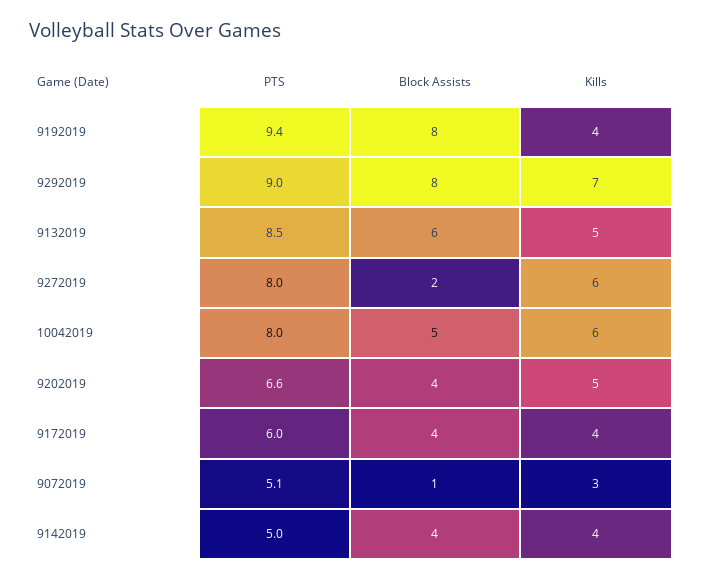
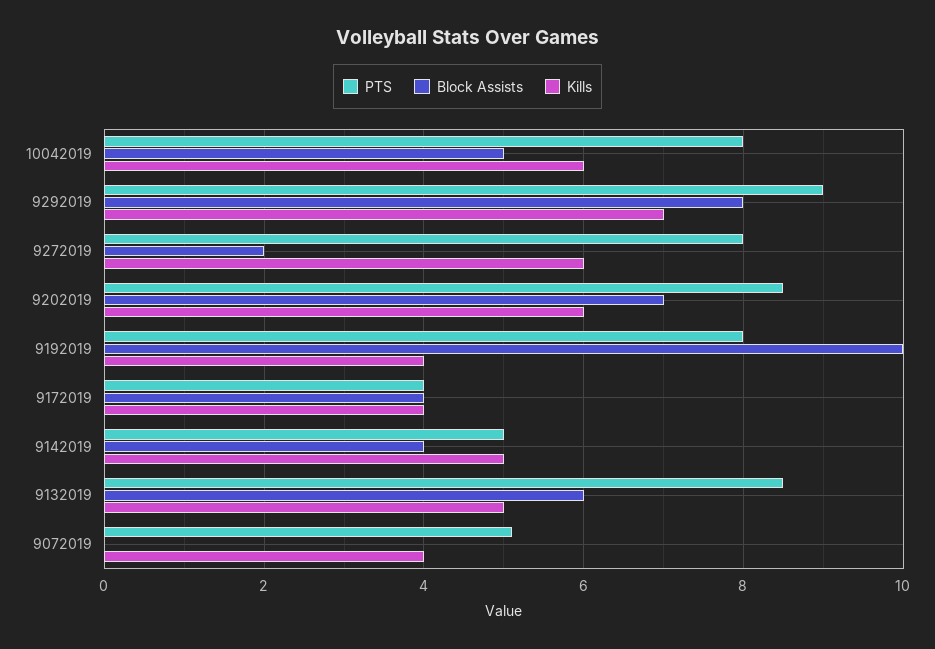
PTS, 9192019: 9.4 -> 8
Block Assists, 9192019: 8 -> 10
PTS, 9202019: 6.6 -> 8.5
Block Assists, 9202019: 4 -> 7
Kills, 9202019: 5 -> 6
PTS, 9172019: 6 -> 4
Block Assists, 9072019: 1 -> 0
Kills, 9072019: 3 -> 4
Kills, 9142019: 4 -> 5

